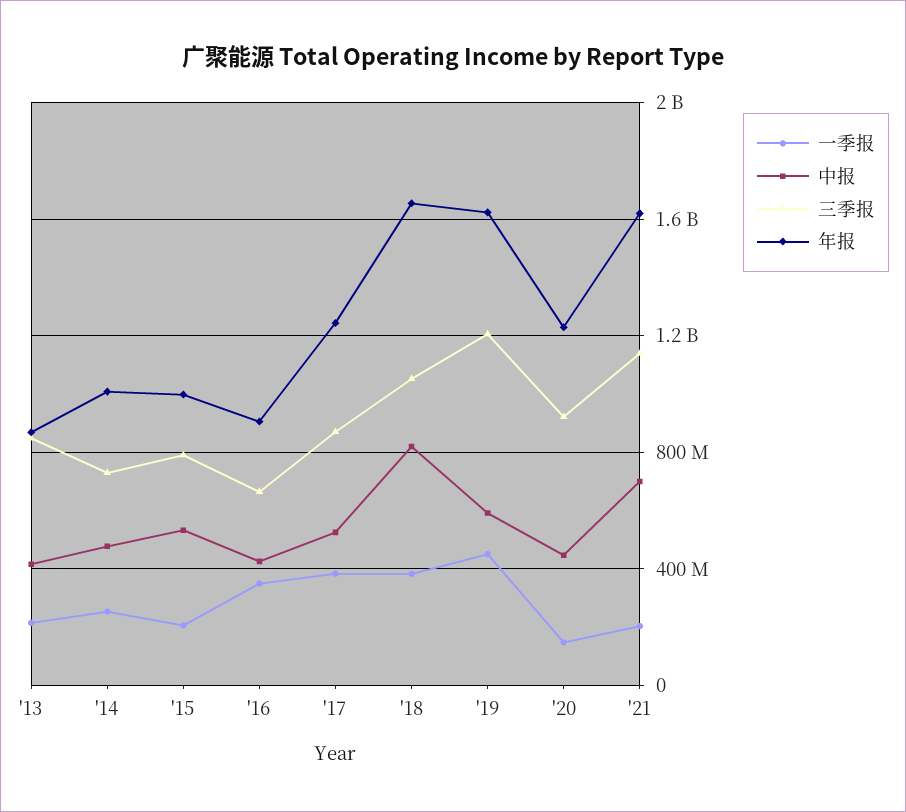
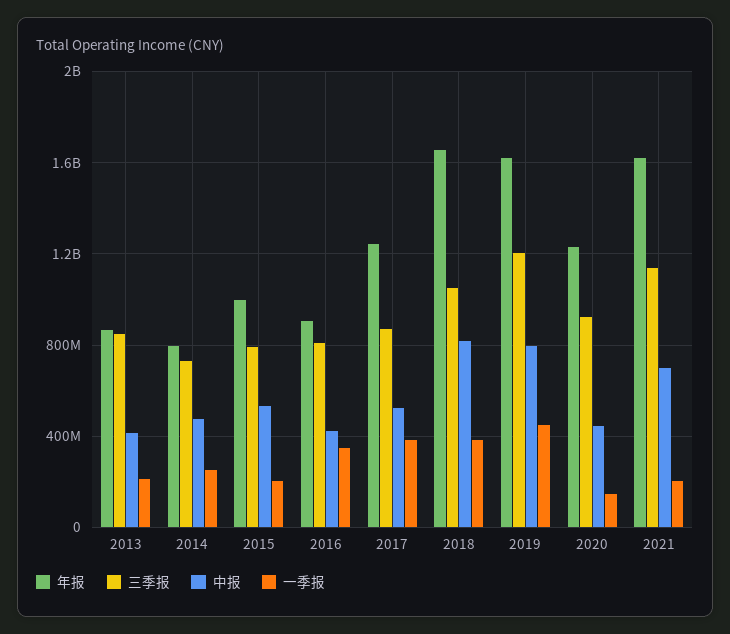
年报, '14: 1000000000 -> 800000000
三季报, '16: 650000000 -> 800000000
中报, '19: 600000000 -> 800000000

